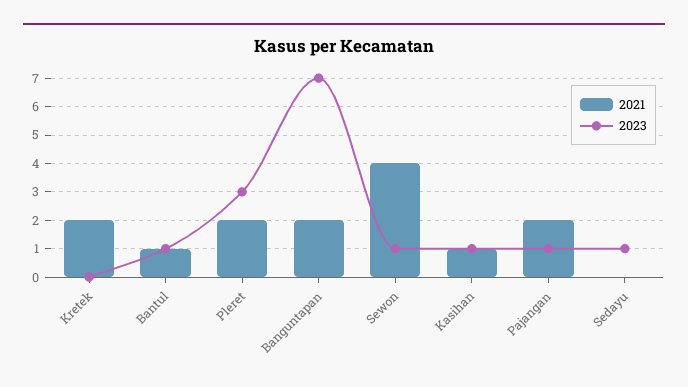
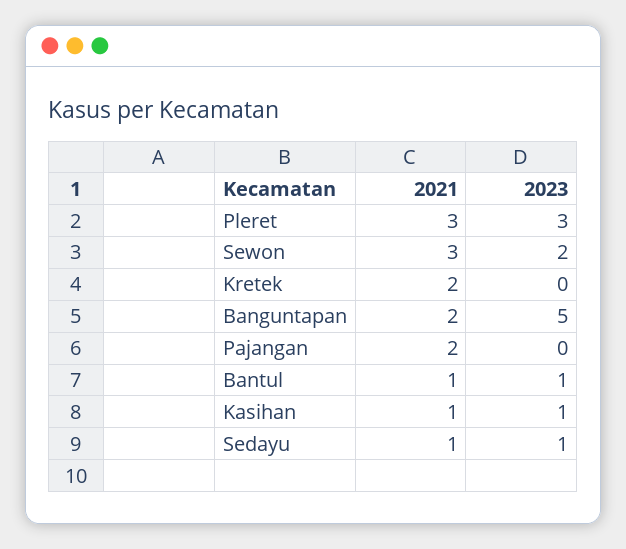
2021, Pleret: 2 -> 3
2023, Banguntapan: 7 -> 5
2021, Sewon: 4 -> 3
2023, Sewon: 1 -> 2
2023, Pajangan: 1 -> 0
2021, Sedayu: 0 -> 1

